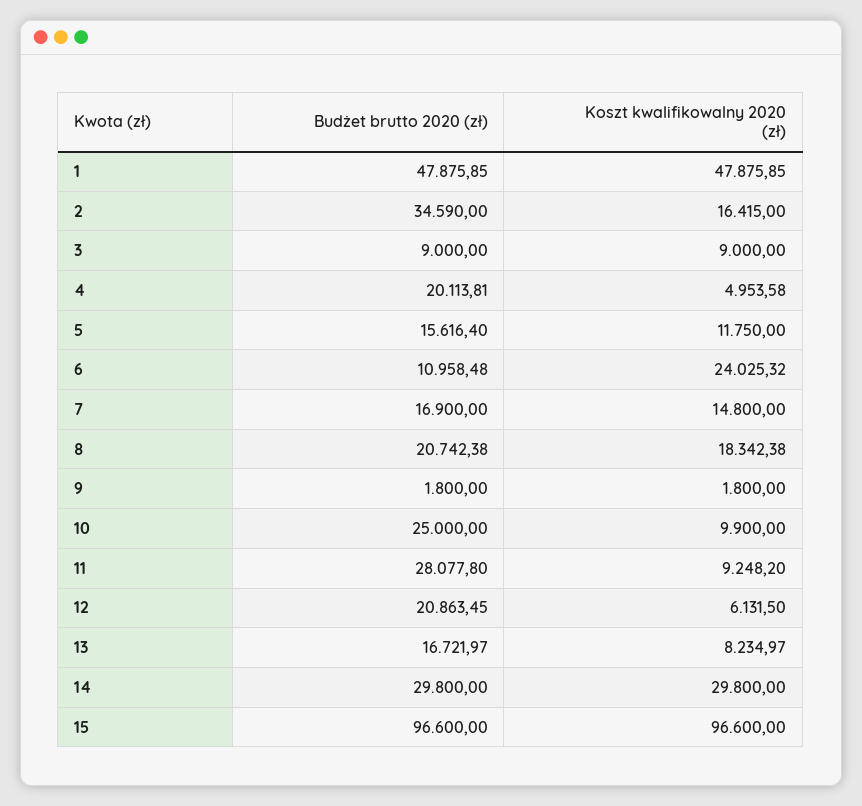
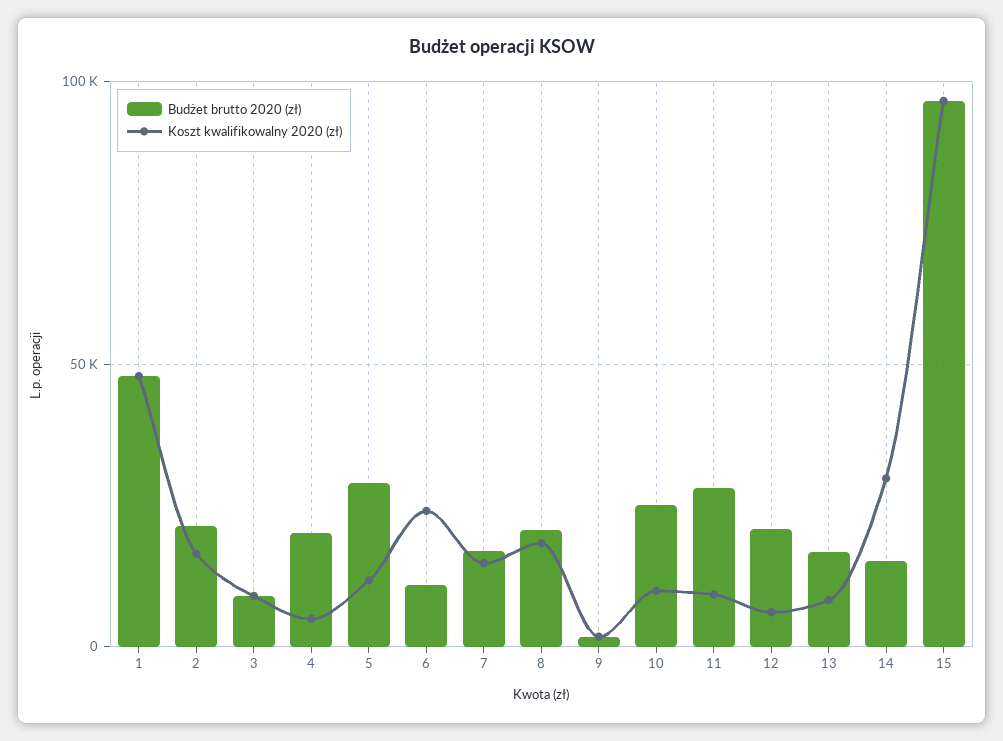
Budżet brutto 2020 (zł), 2: 34590 -> 20000
Budżet brutto 2020 (zł), 5: 15616.4 -> 30000
Budżet brutto 2020 (zł), 14: 29800 -> 15000

